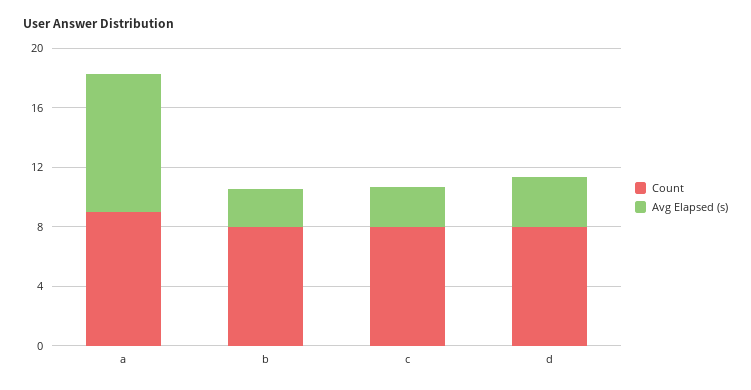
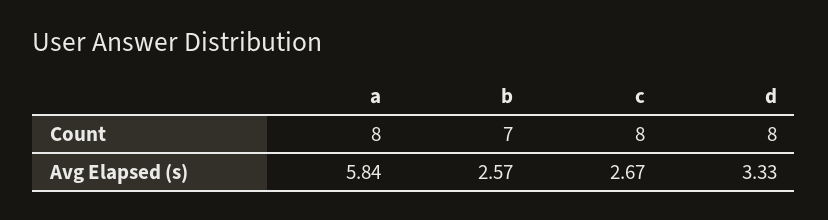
Count, a: 9 -> 8
Avg Elapsed (s), a: 9 -> 5.84
Count, b: 8 -> 7

